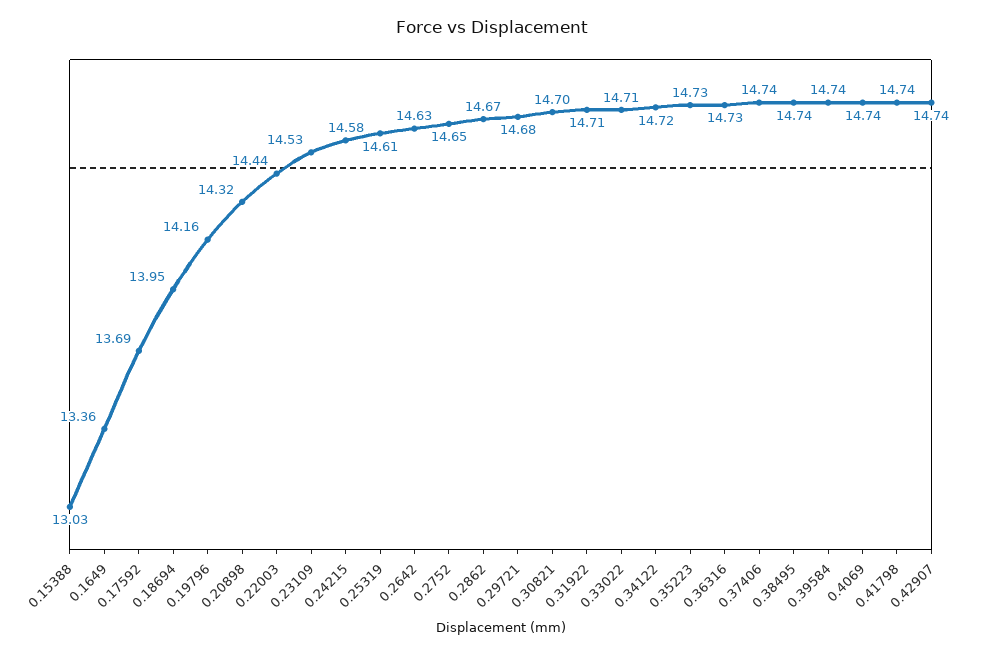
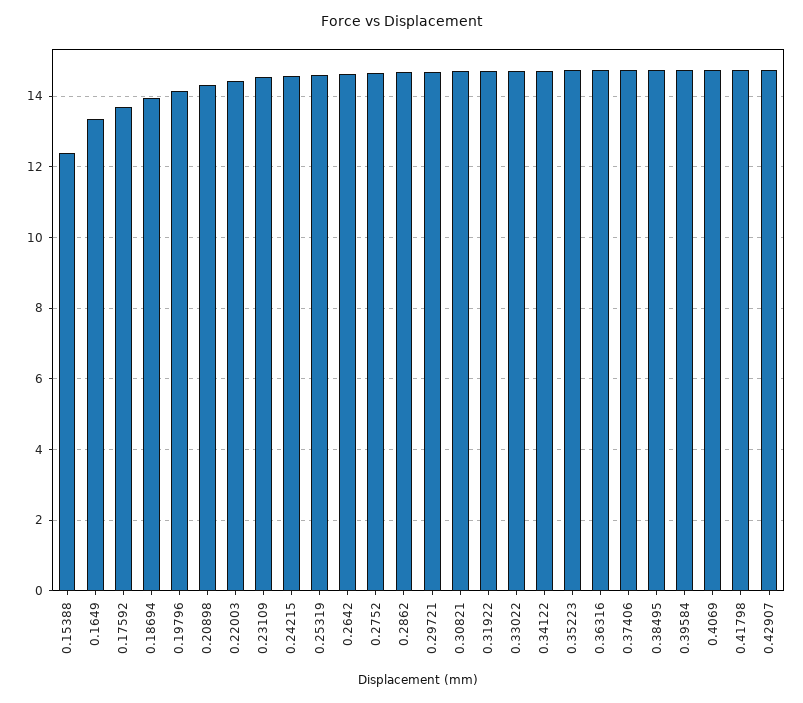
0.15388: 13.03 -> 12.4

